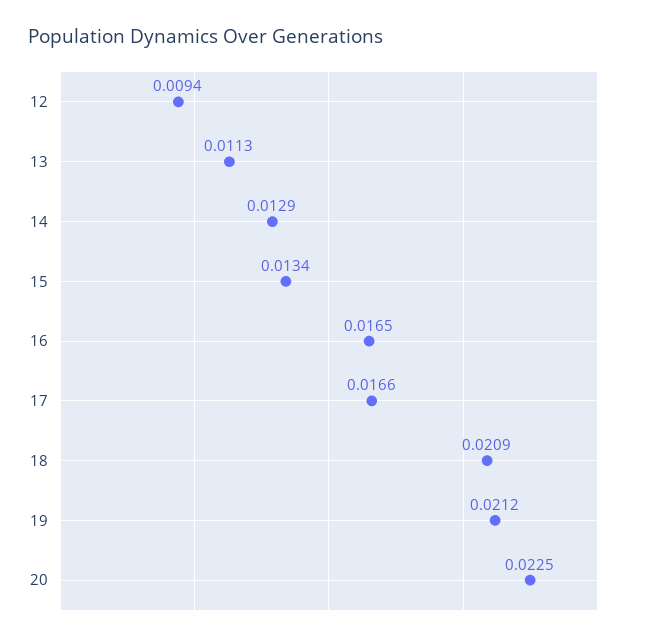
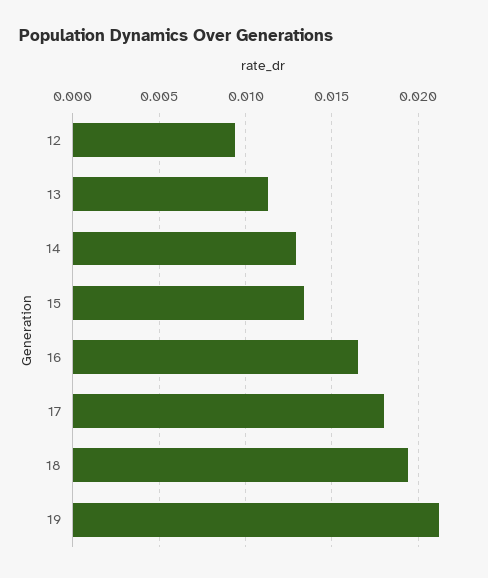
17: 0.0166 -> 0.018
18: 0.0209 -> 0.0195
20: 0.0225 -> none

